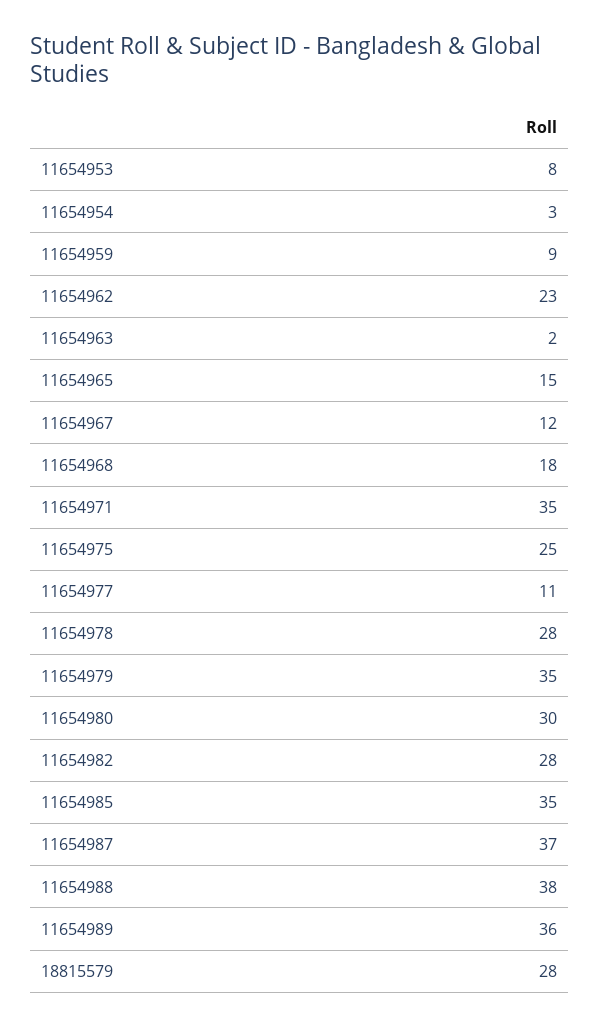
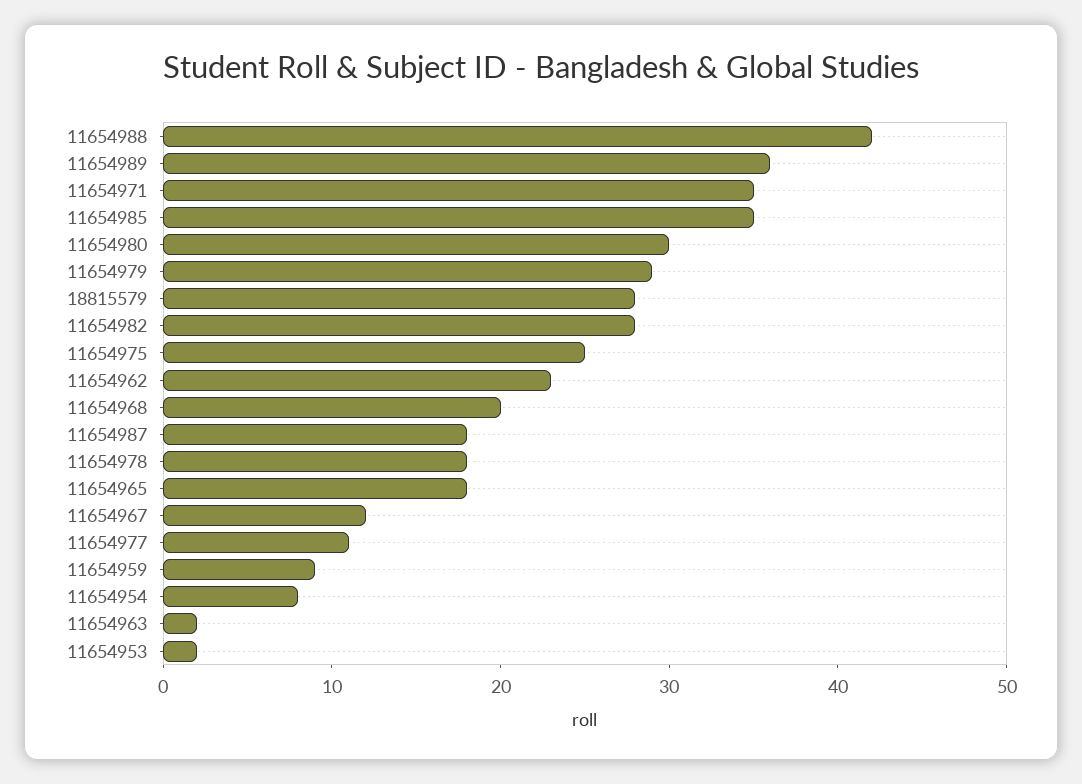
11654953: 8 -> 2
11654954: 3 -> 8
11654965: 15 -> 18
11654968: 18 -> 20
11654978: 28 -> 18
11654979: 35 -> 29
11654987: 37 -> 18
11654988: 38 -> 42

